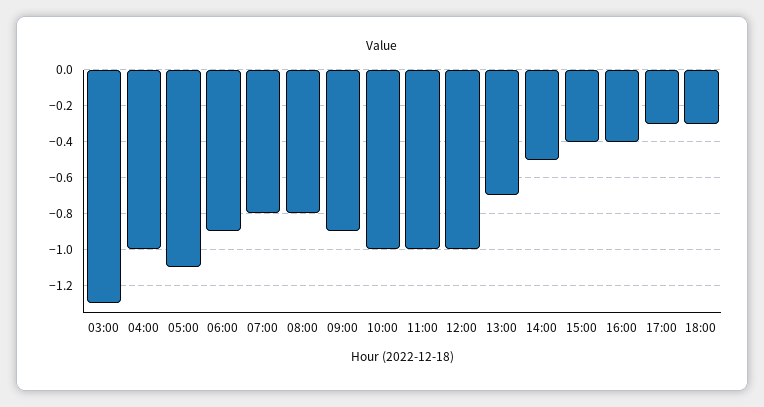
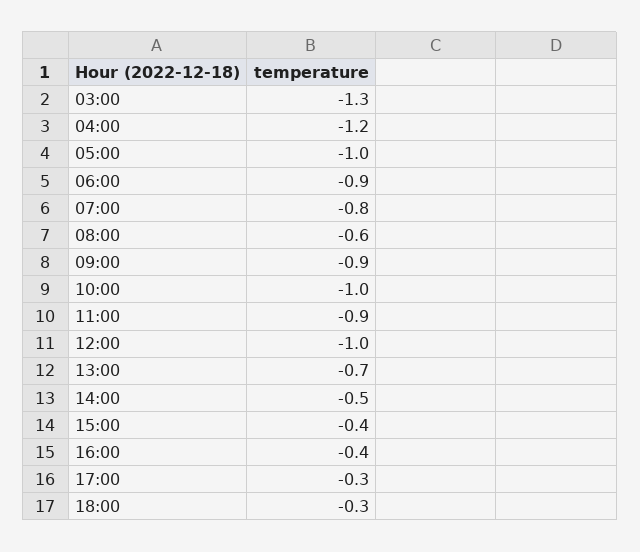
04:00: -1 -> -1.2
05:00: -1.1 -> -1
08:00: -0.8 -> -0.6
11:00: -1 -> -0.9

